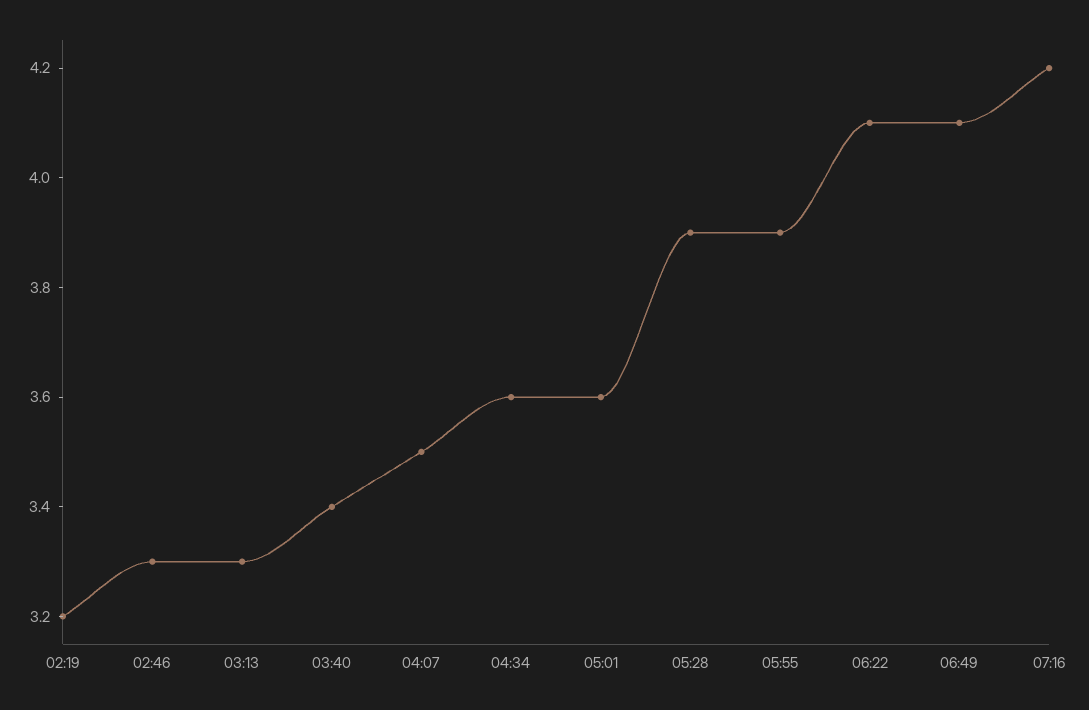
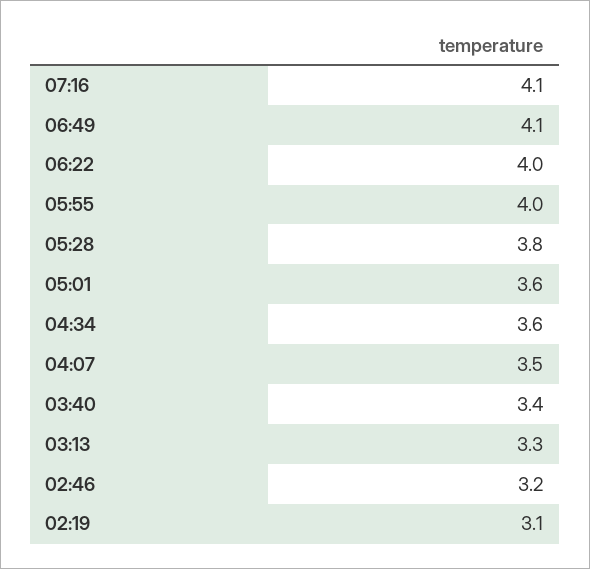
02:19: 3.2 -> 3.1
02:46: 3.3 -> 3.2
05:28: 3.9 -> 3.8
05:55: 3.9 -> 4
06:22: 4.1 -> 4
07:16: 4.2 -> 4.1

